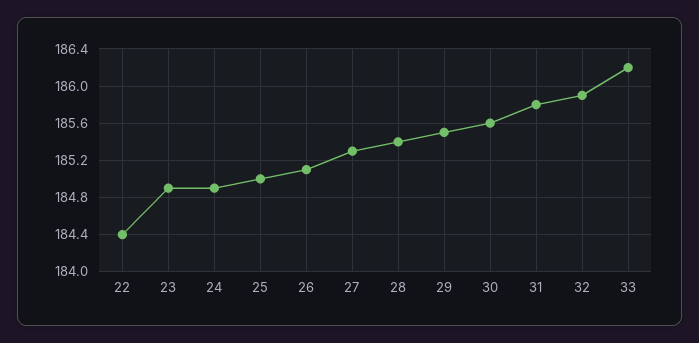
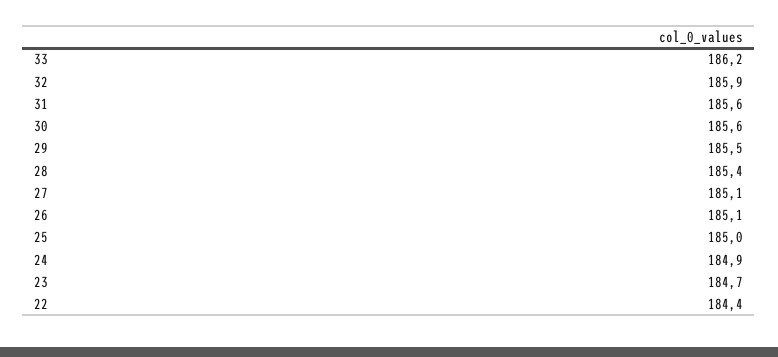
23: 184.9 -> 184.7
27: 185.3 -> 185.1
31: 185.8 -> 185.6

